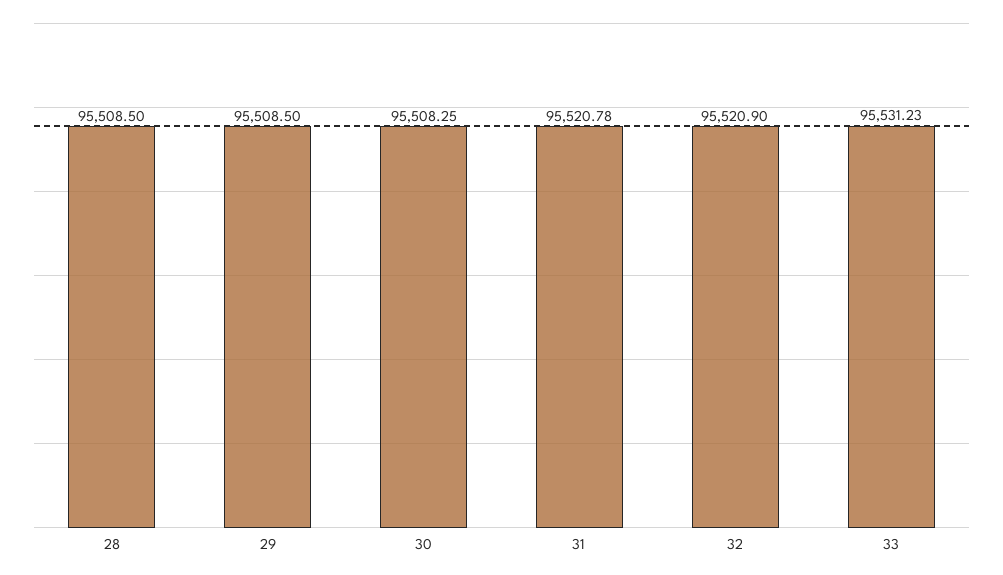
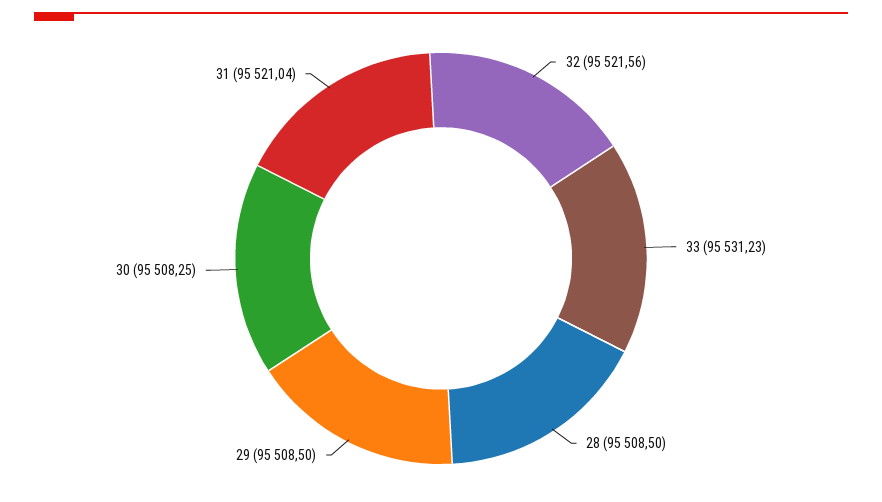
31: 95520.78 -> 95521.04
32: 95520.9 -> 95521.56

